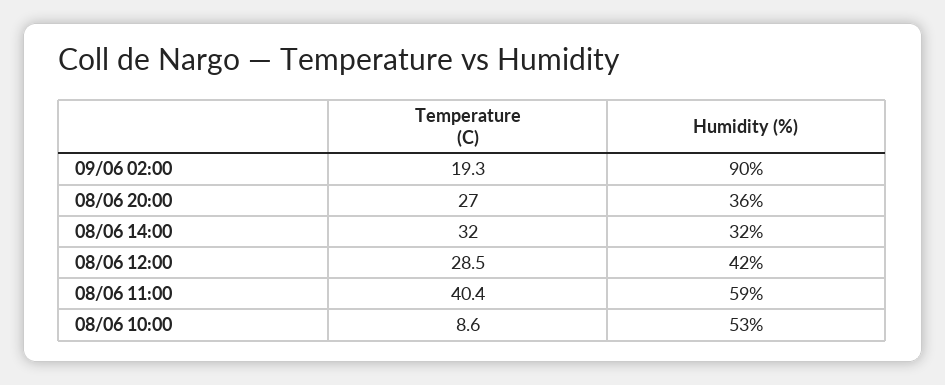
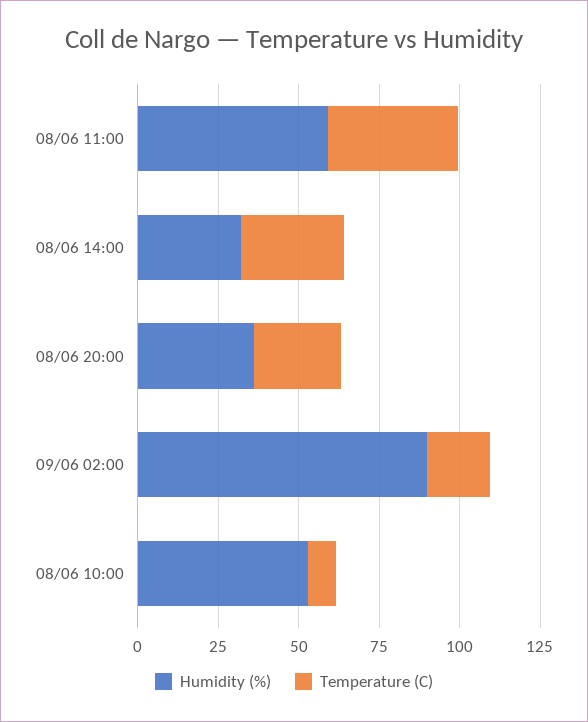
Temperature (C), 08/06 12:00: 28.5 -> none
Humidity (%), 08/06 12:00: 42 -> none

